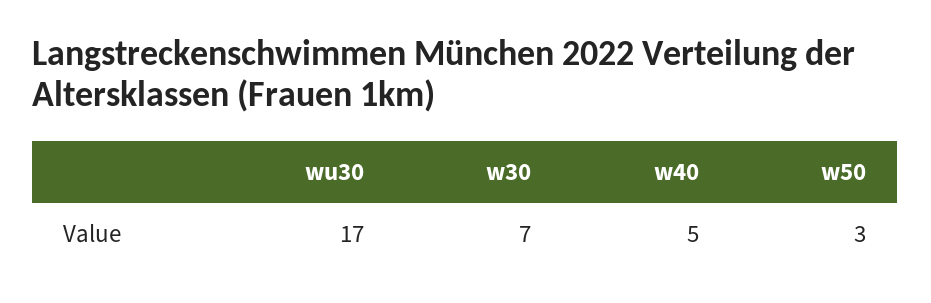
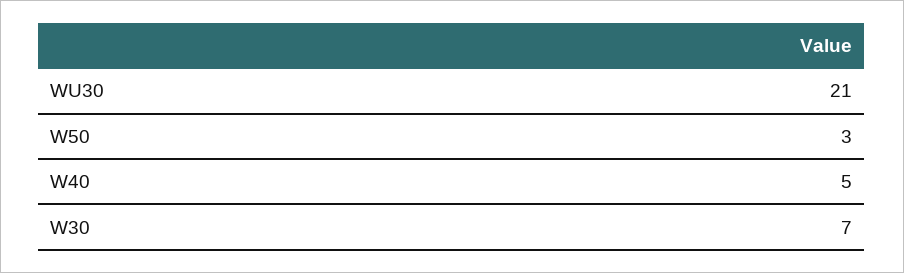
wu30: 17 -> 21

